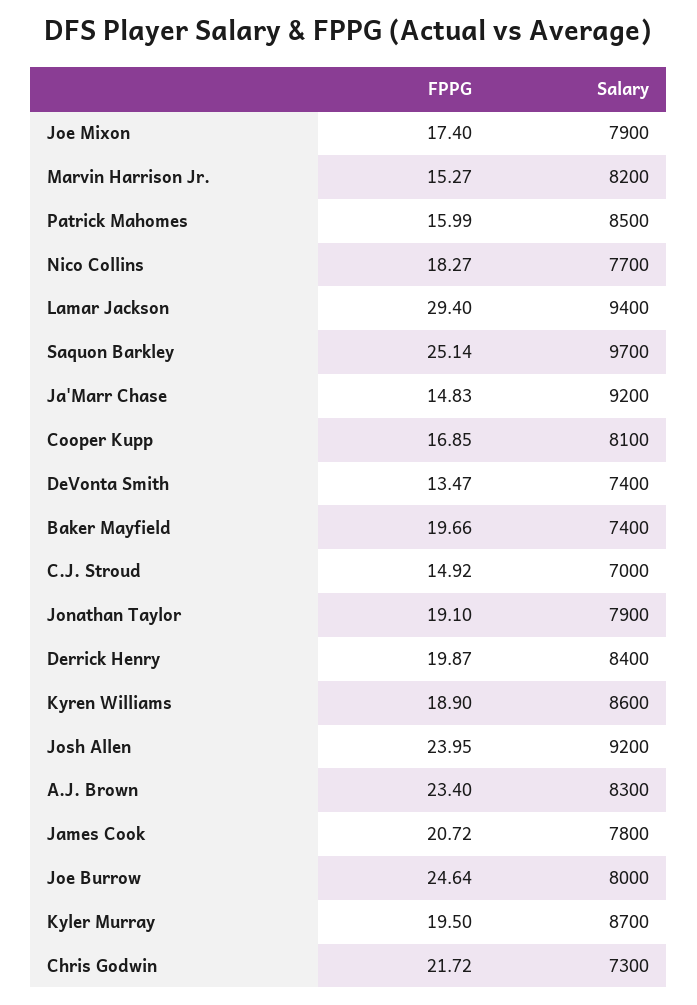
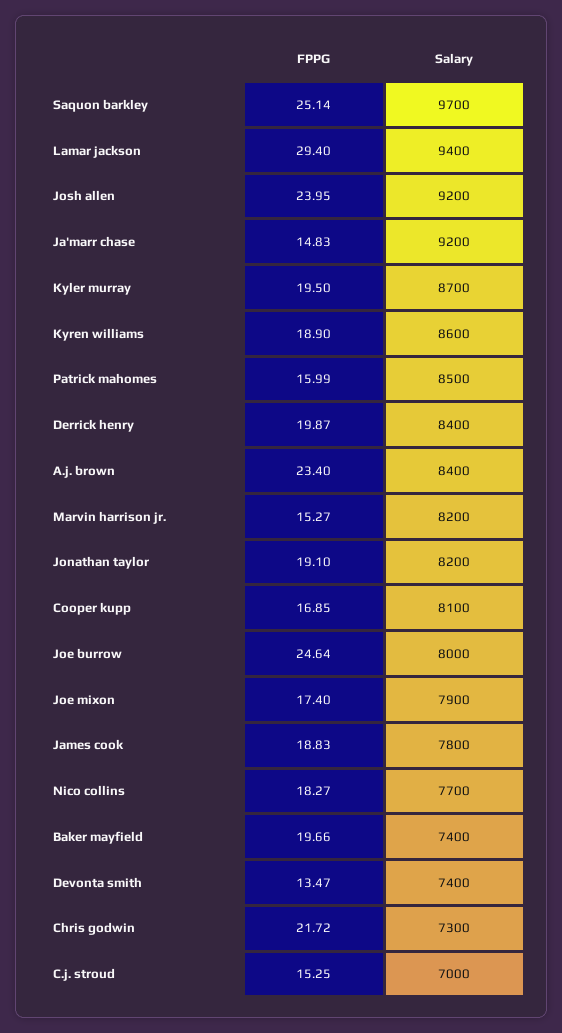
FPPG, C.J. Stroud: 14.92 -> 15.25
Salary, Jonathan Taylor: 7900 -> 8200
Salary, A.J. Brown: 8300 -> 8400
FPPG, James Cook: 20.72 -> 18.83

